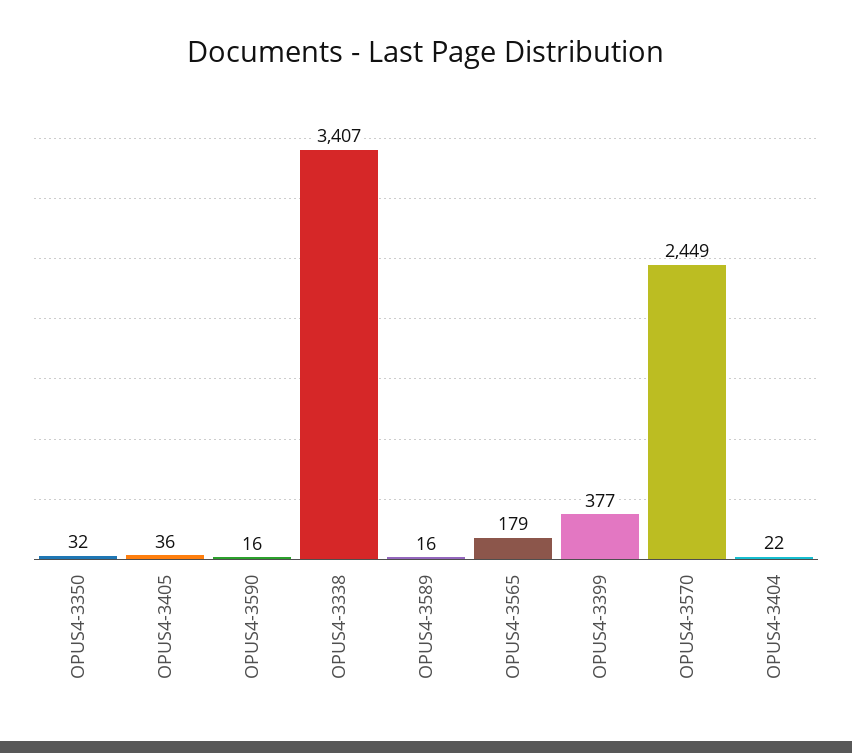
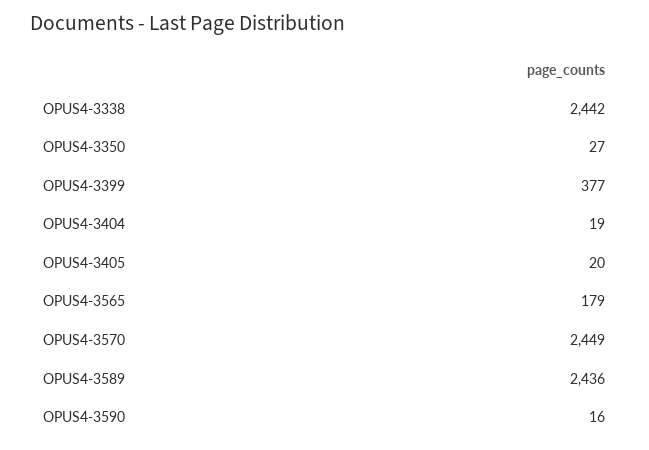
OPUS4-3350: 32 -> 27
OPUS4-3405: 36 -> 20
OPUS4-3338: 3407 -> 2442
OPUS4-3589: 16 -> 2436
OPUS4-3404: 22 -> 19

